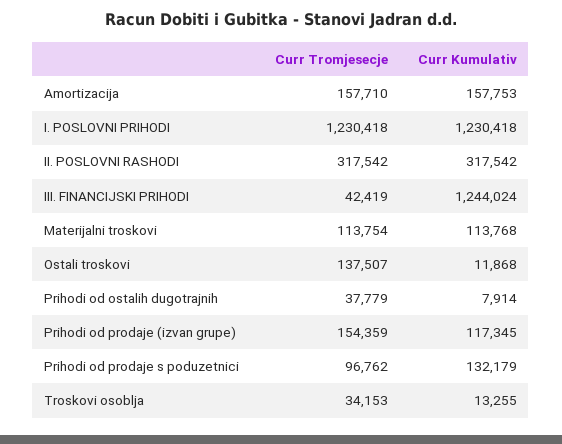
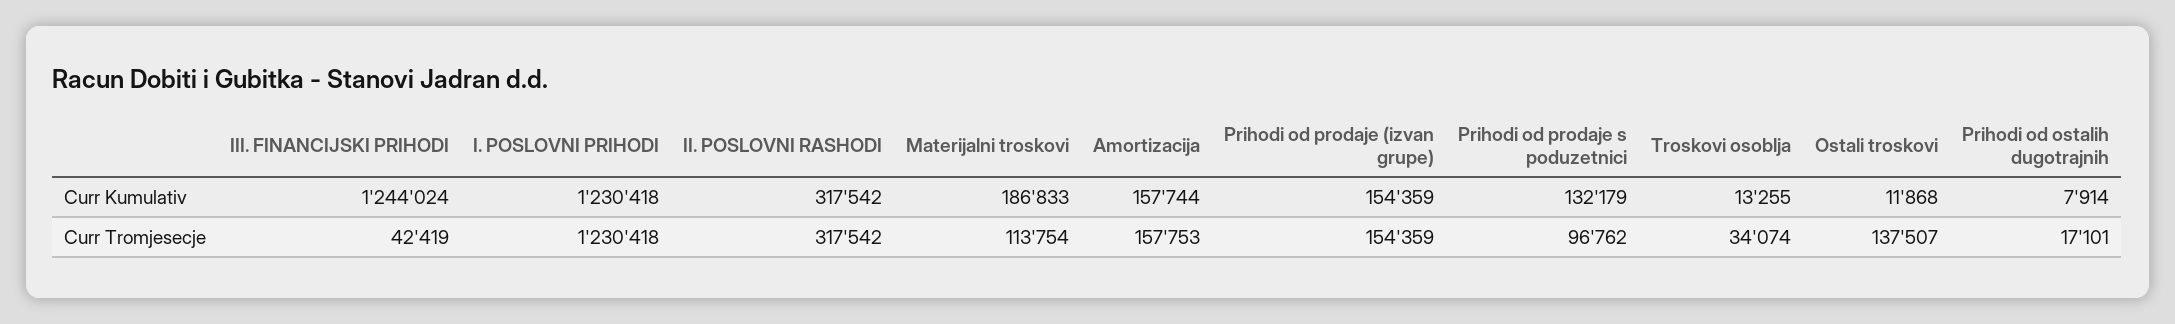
Curr Tromjesecje, Amortizacija: 157710 -> 157753
Curr Kumulativ, Amortizacija: 157753 -> 157744
Curr Kumulativ, Materijalni troskovi: 113768 -> 186833
Curr Tromjesecje, Prihodi od ostalih dugotrajnih: 37779 -> 17101
Curr Kumulativ, Prihodi od prodaje (izvan grupe): 117345 -> 154359
Curr Tromjesecje, Troskovi osoblja: 34153 -> 34074

